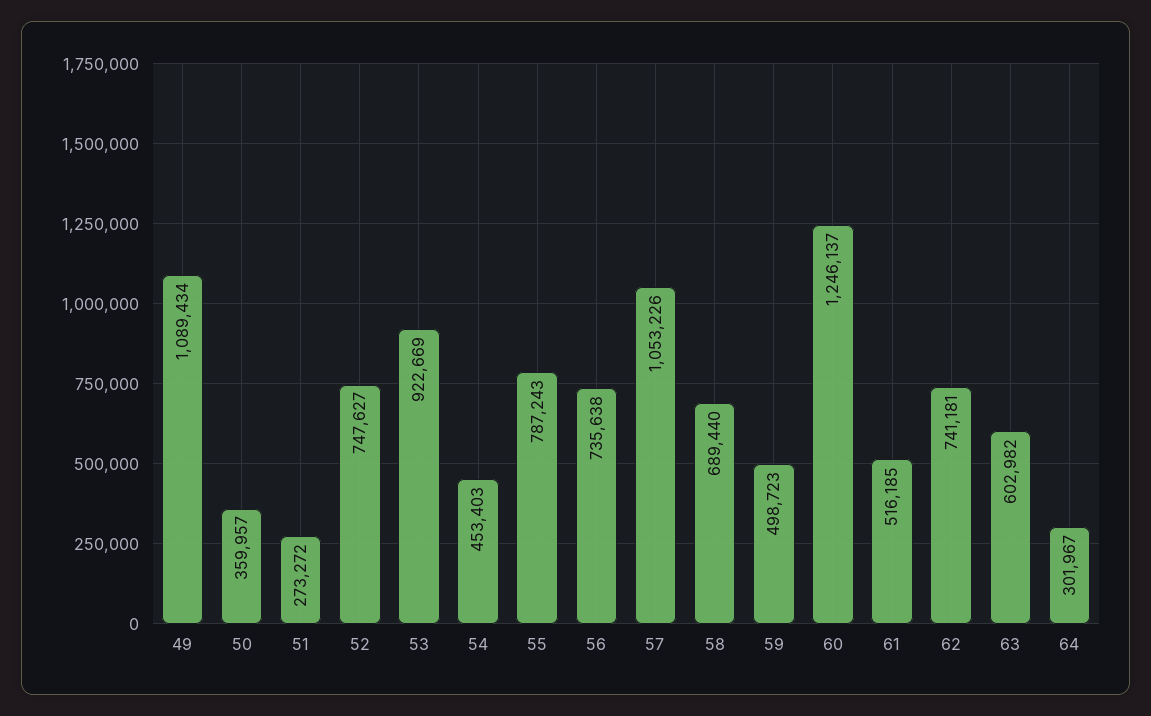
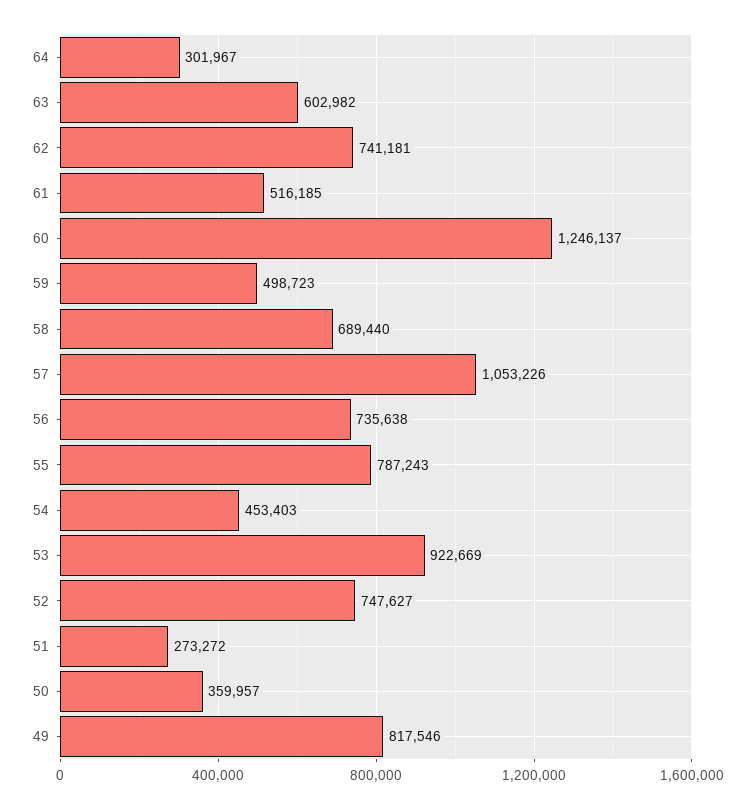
49: 1089434 -> 817546

